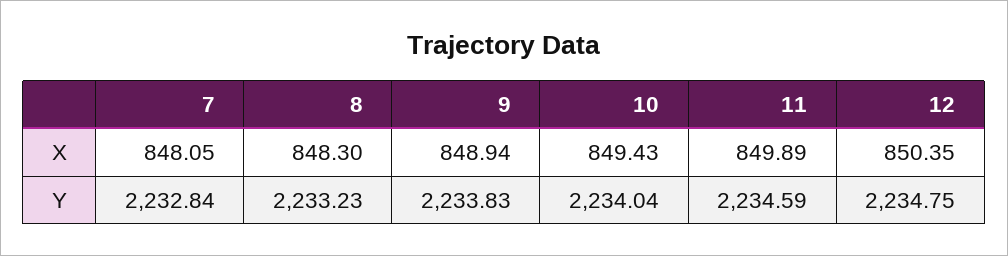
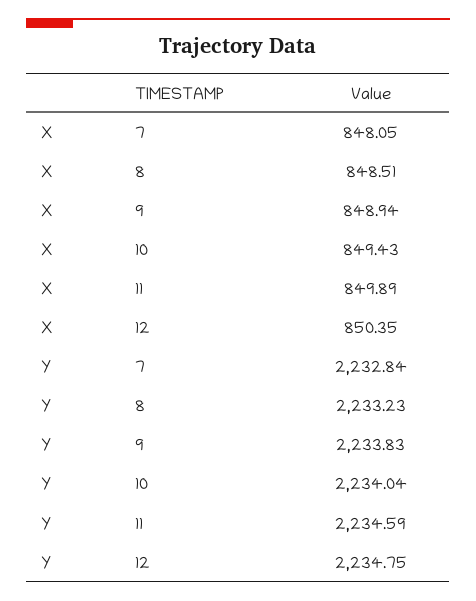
8, X: 848.3 -> 848.51

